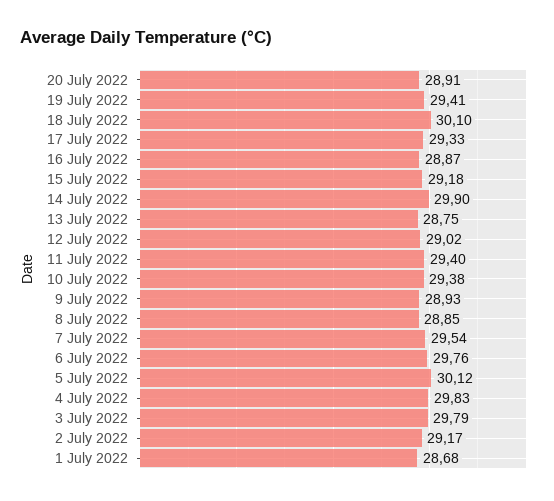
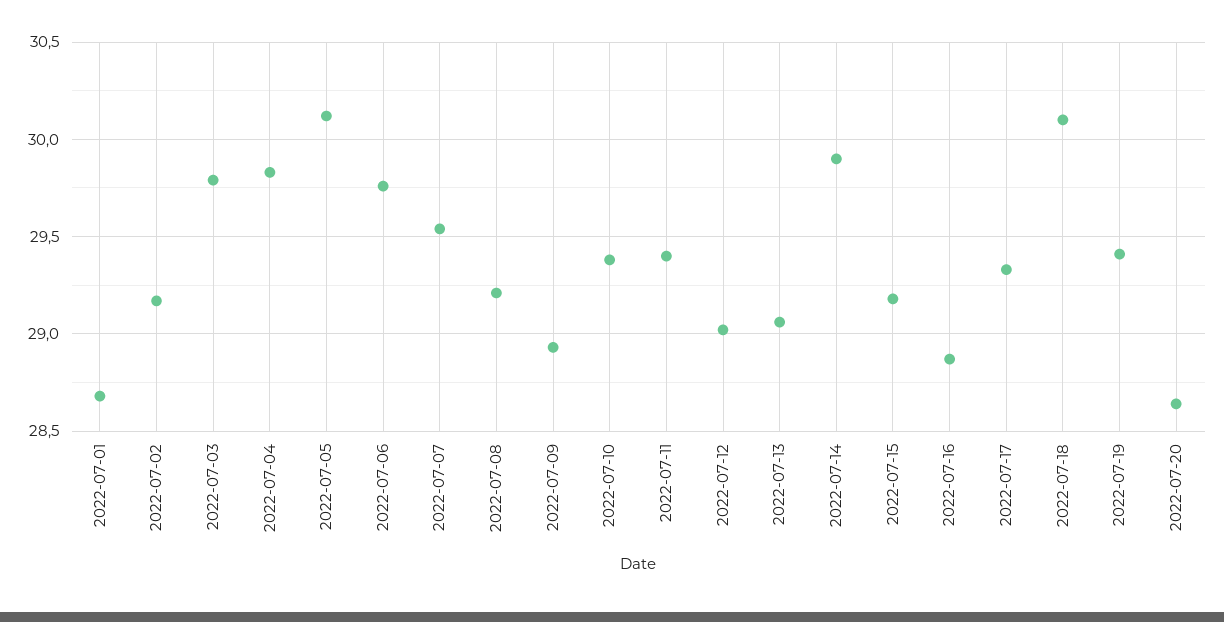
20 July 2022: 28.91 -> 28.65
13 July 2022: 28.75 -> 29.05
8 July 2022: 28.85 -> 29.2

